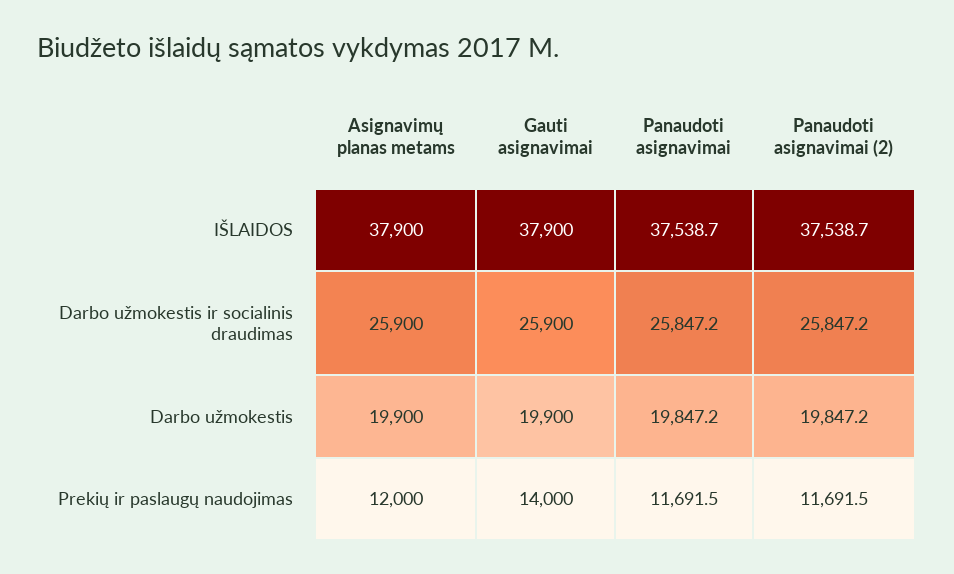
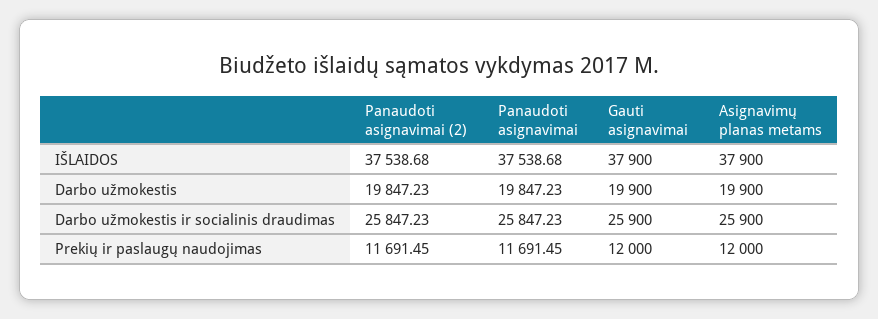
Gauti asignavimai, Prekių ir paslaugų naudojimas: 14000 -> 12000

